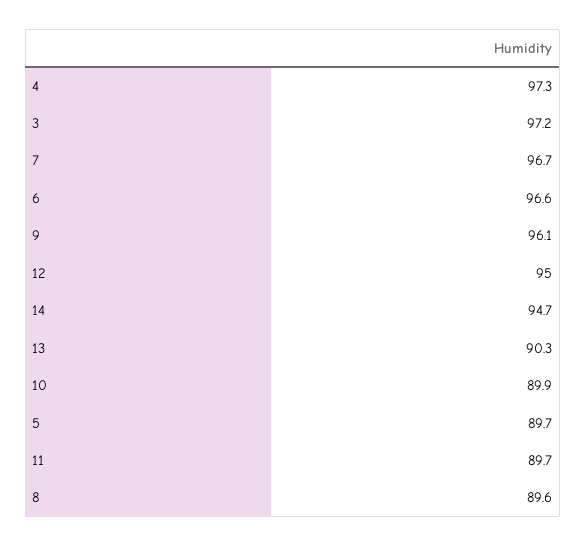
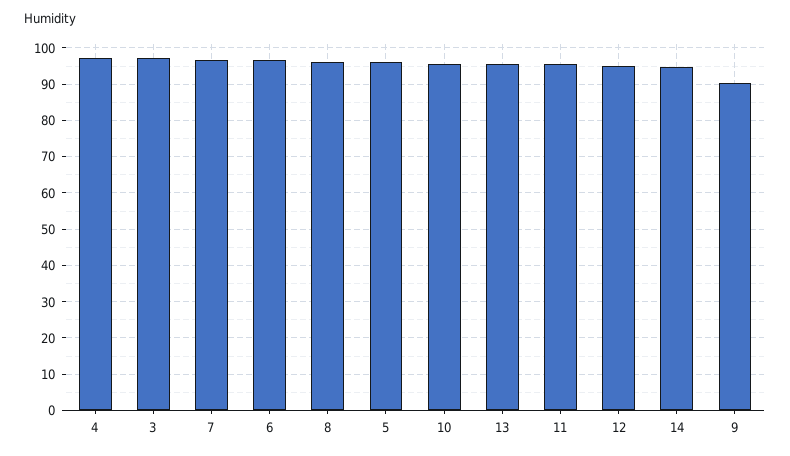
9: 96.1 -> 90
13: 90.3 -> 96
10: 89.9 -> 96
5: 89.7 -> 96
11: 89.7 -> 96
8: 89.6 -> 96

